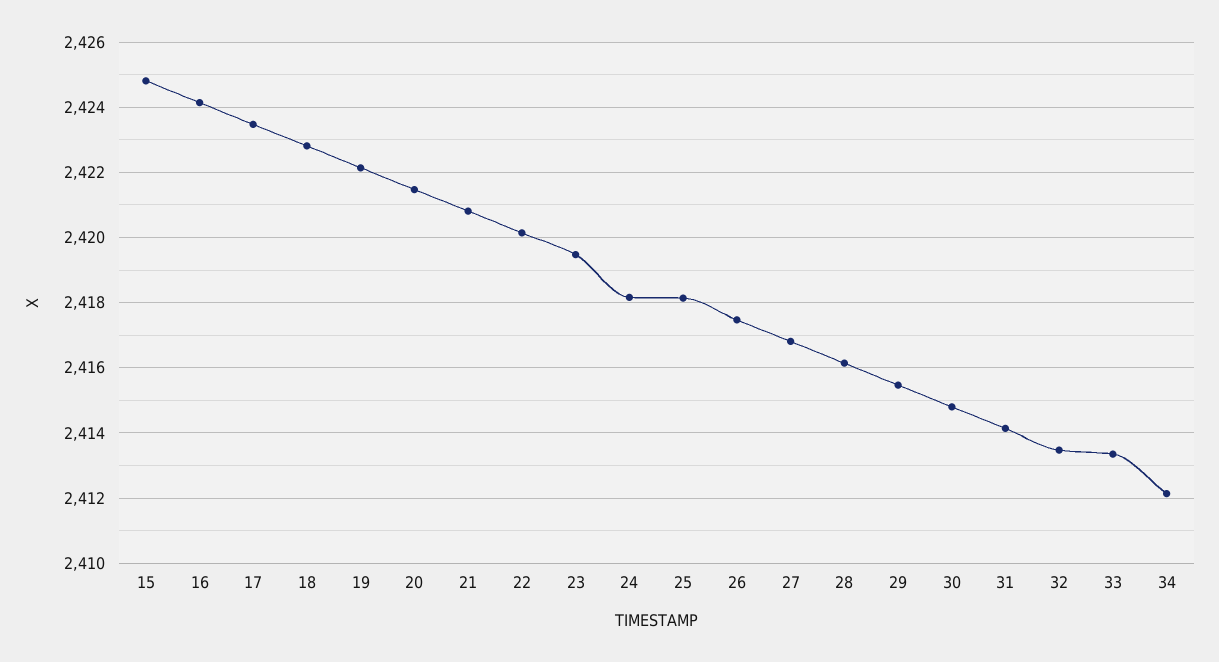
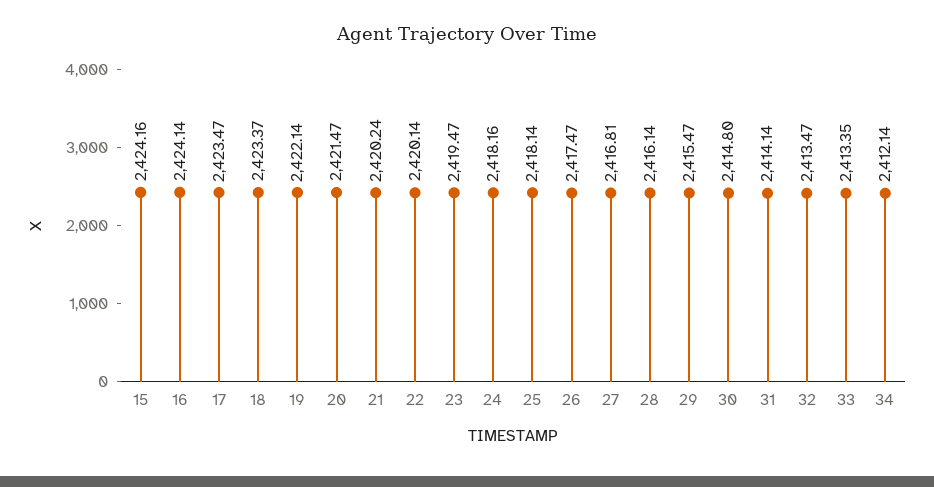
15: 2424.8 -> 2424.16
18: 2422.8 -> 2423.37
21: 2420.8 -> 2420.24

